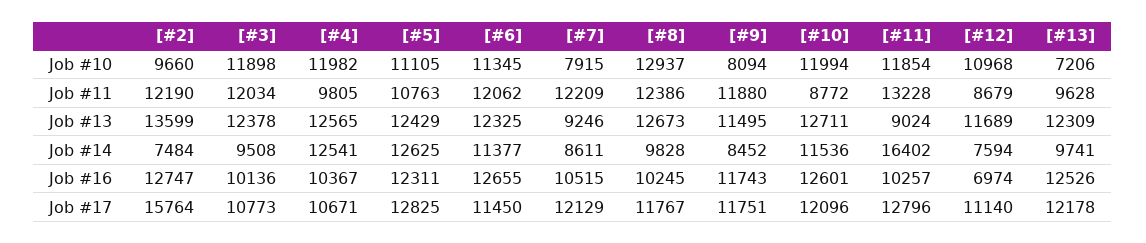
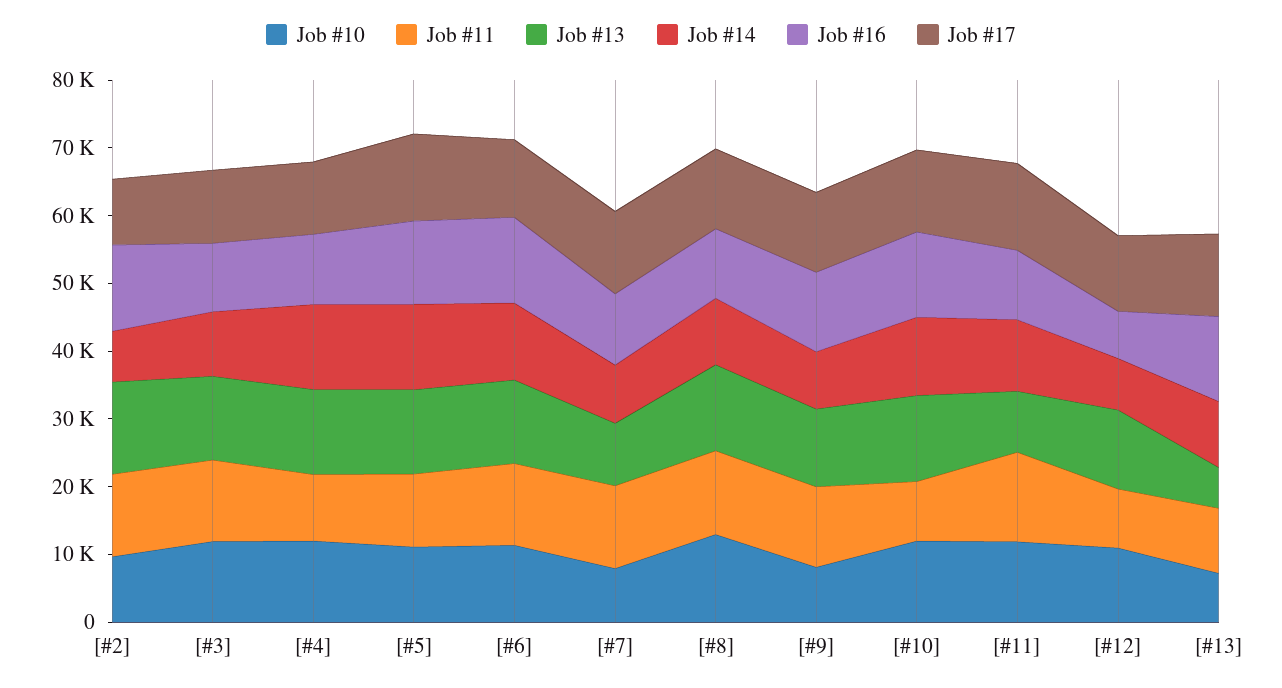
Job #13, [#13]: 12309 -> 6000
Job #14, [#11]: 16402 -> 10000
Job #17, [#2]: 15764 -> 10000

